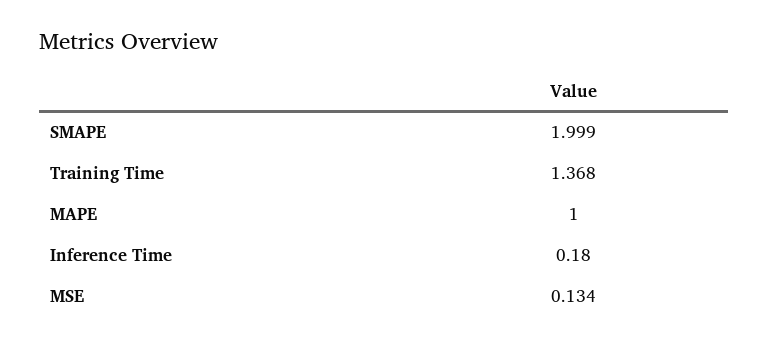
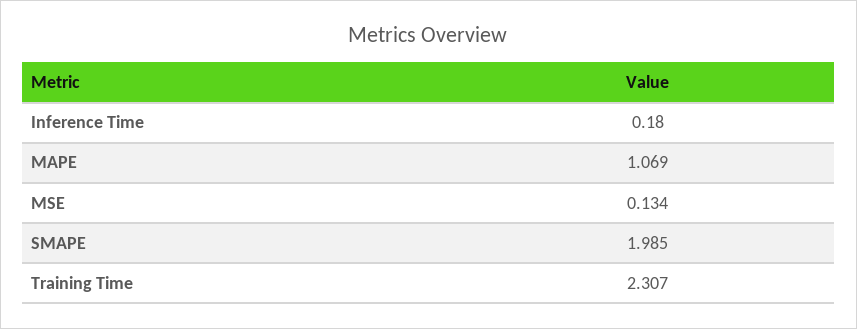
SMAPE: 1.999 -> 1.985
Training Time: 1.368 -> 2.307
MAPE: 1 -> 1.069

